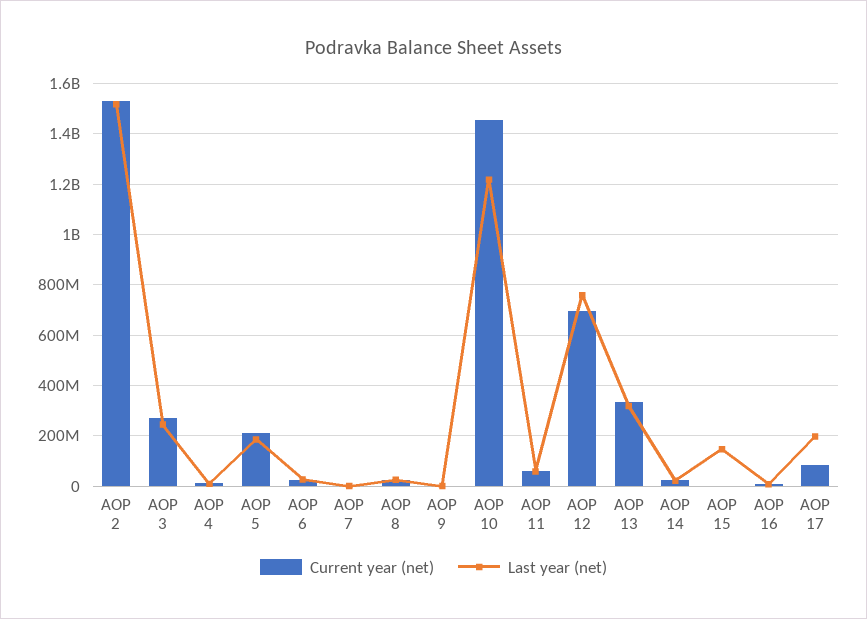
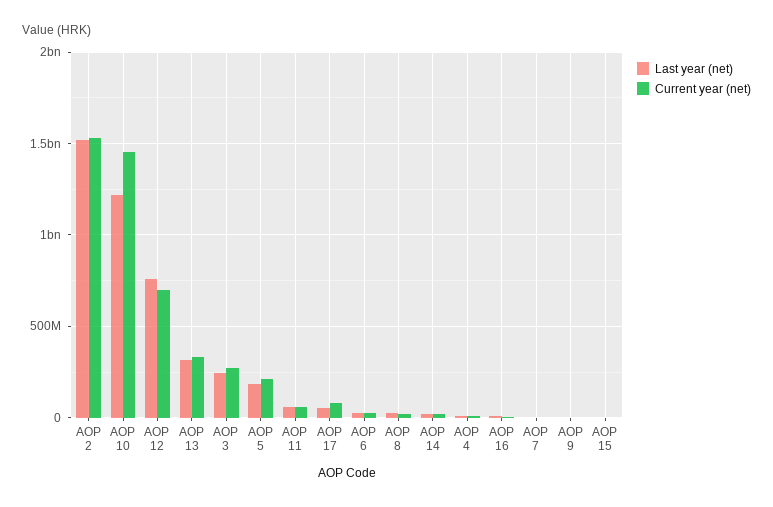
Last year (net), AOP 15: 150000000 -> 0
Last year (net), AOP 17: 200000000 -> 50000000

